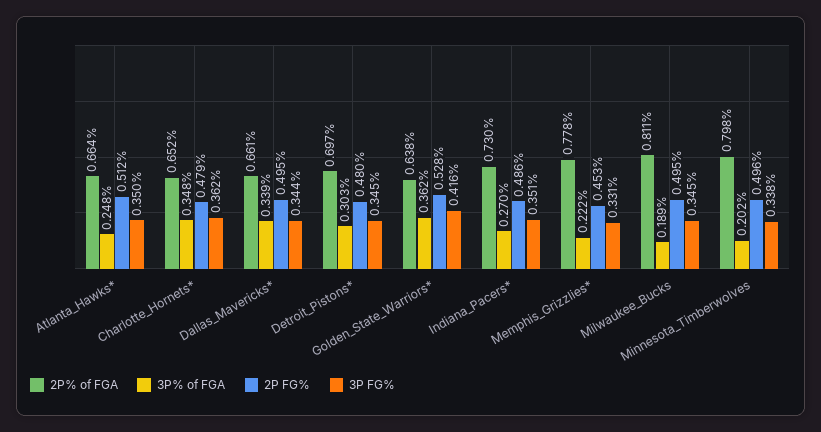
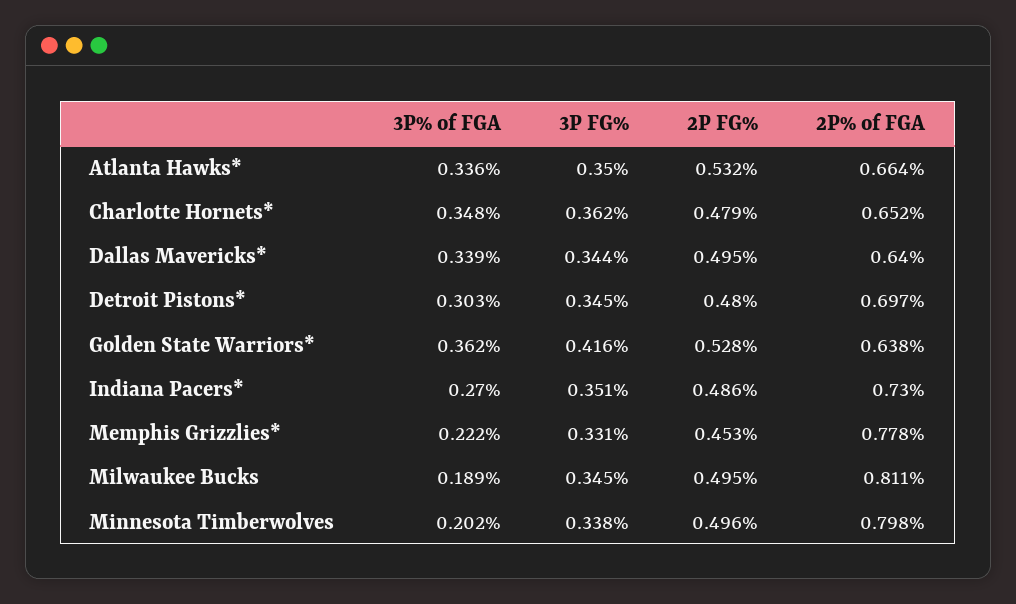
3P% of FGA, Atlanta_Hawks*: 0.248 -> 0.336
2P FG%, Atlanta_Hawks*: 0.512 -> 0.532
2P% of FGA, Dallas_Mavericks*: 0.661 -> 0.64

